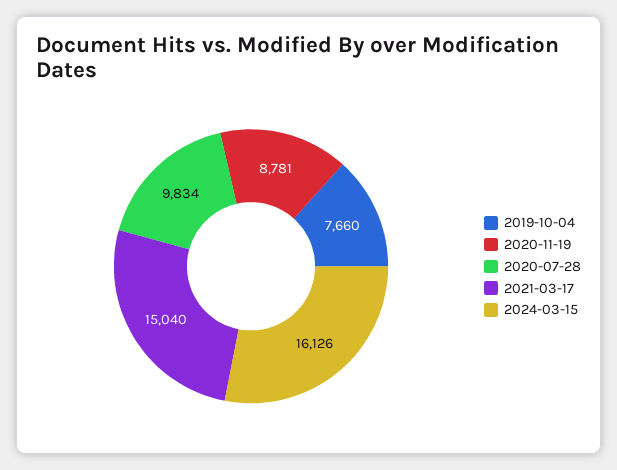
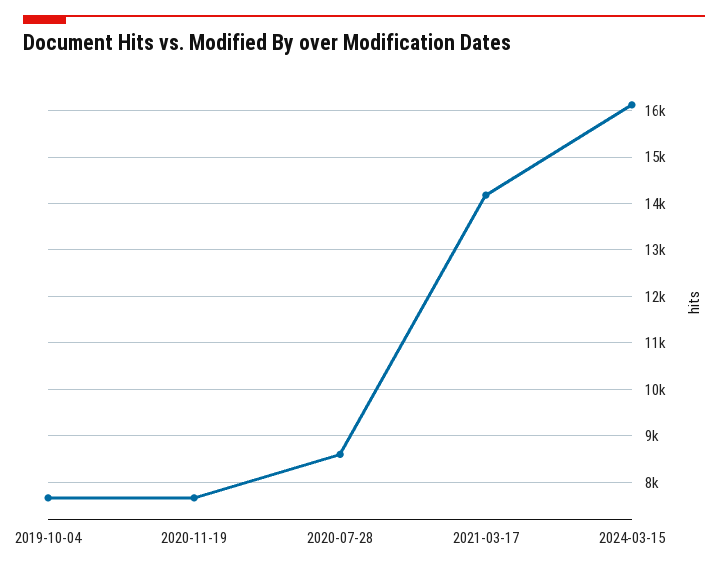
2020-11-19: 8781 -> 7600
2020-07-28: 9834 -> 8600
2021-03-17: 15040 -> 14200

